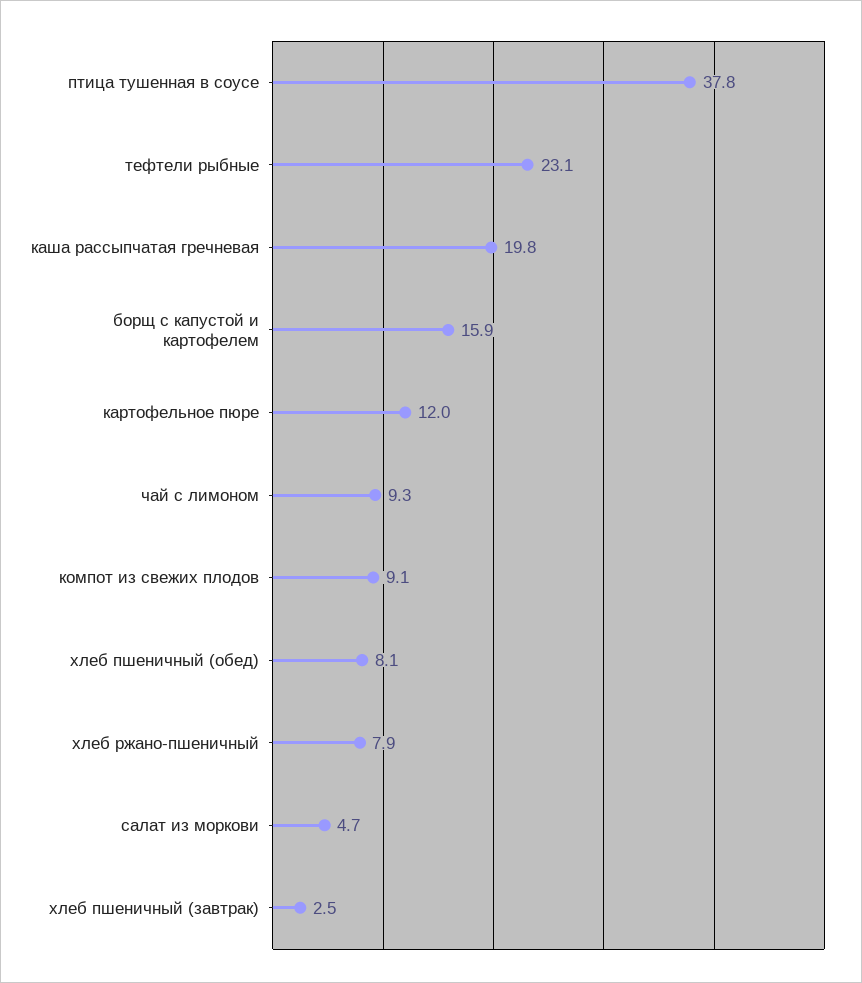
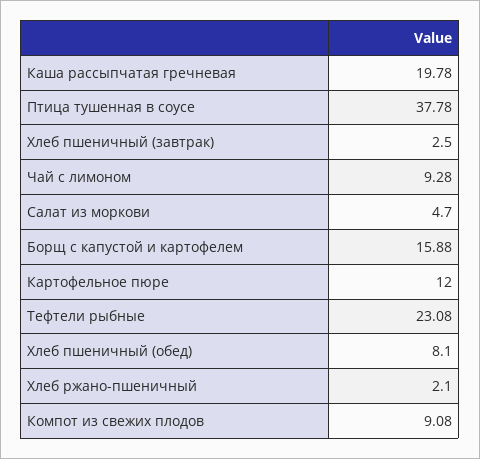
хлеб ржано-пшеничный: 7.9 -> 2.1

